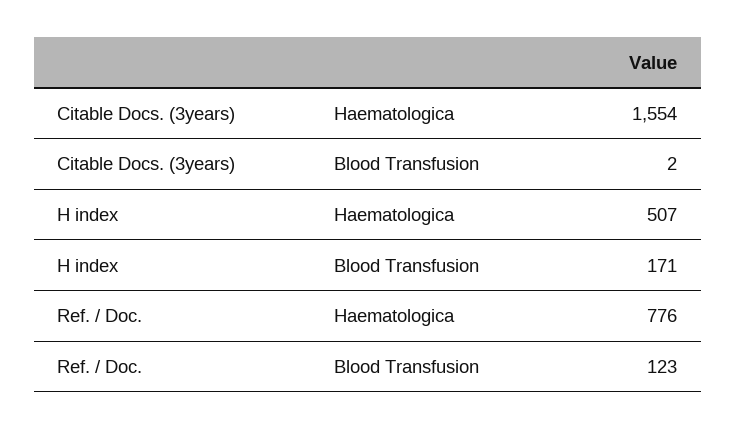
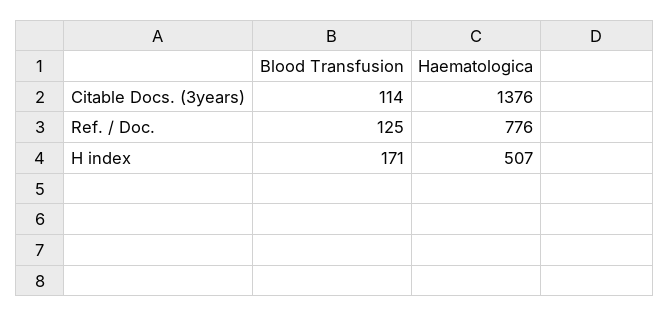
Citable Docs. (3years), Haematologica: 1554 -> 1376
Citable Docs. (3years), Blood Transfusion: 2 -> 114
Ref. / Doc., Blood Transfusion: 123 -> 125

